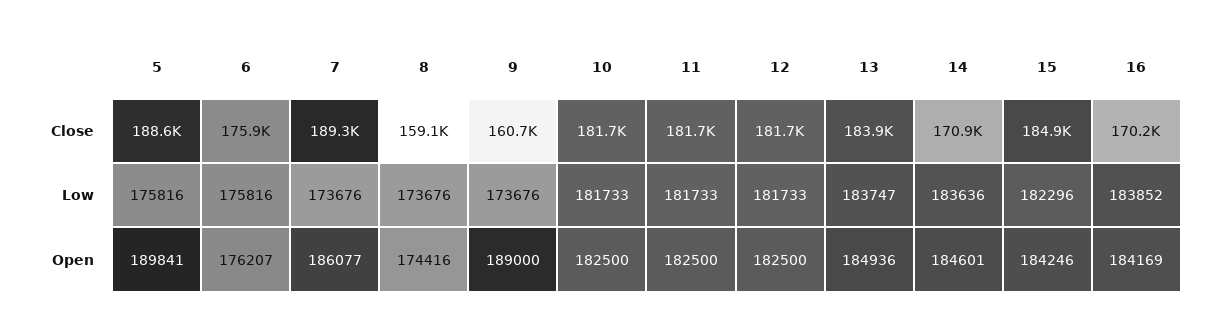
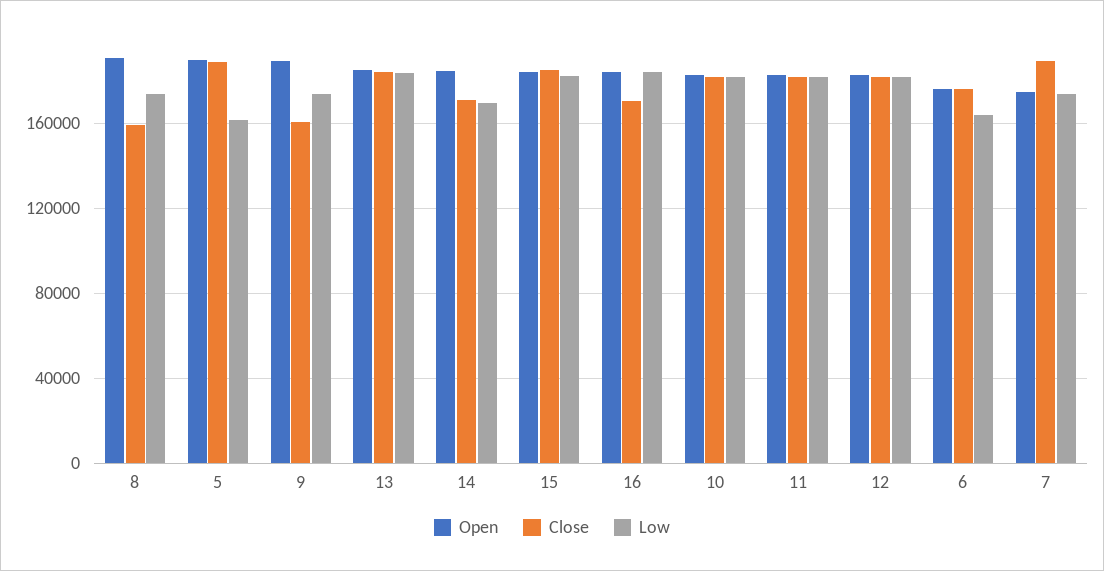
Low, 5: 175816 -> 160000
Low, 6: 175816 -> 165000
Low, 14: 183636 -> 170000
Open, 7: 186077 -> 175000
Open, 8: 174416 -> 190000

